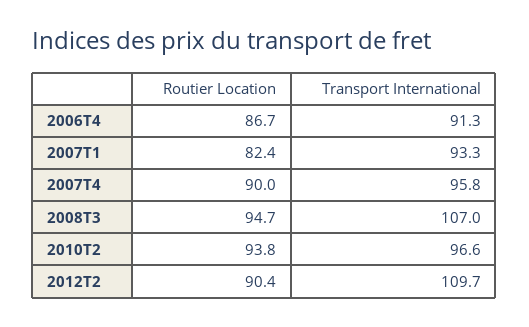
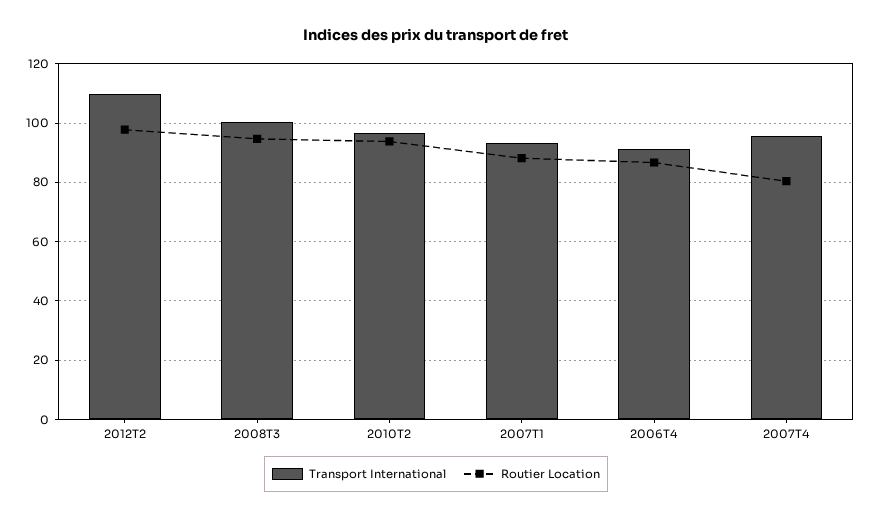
Routier Location, 2007T1: 82.4 -> 87.5
Routier Location, 2007T4: 90 -> 80
Transport International, 2008T3: 107 -> 100
Routier Location, 2012T2: 90.4 -> 97.5

